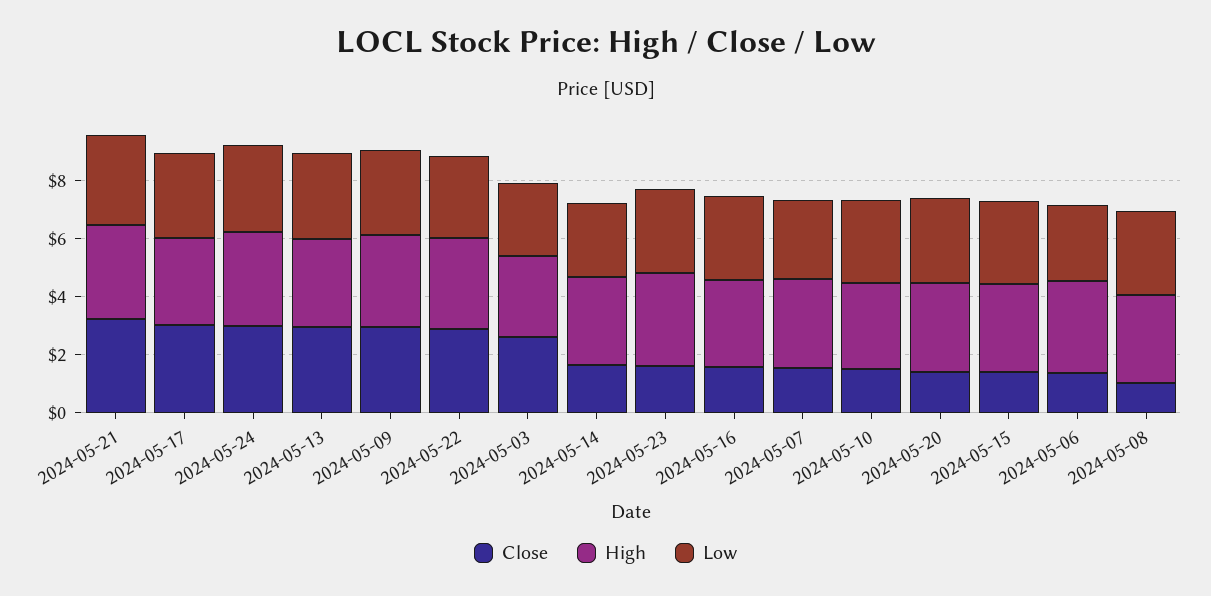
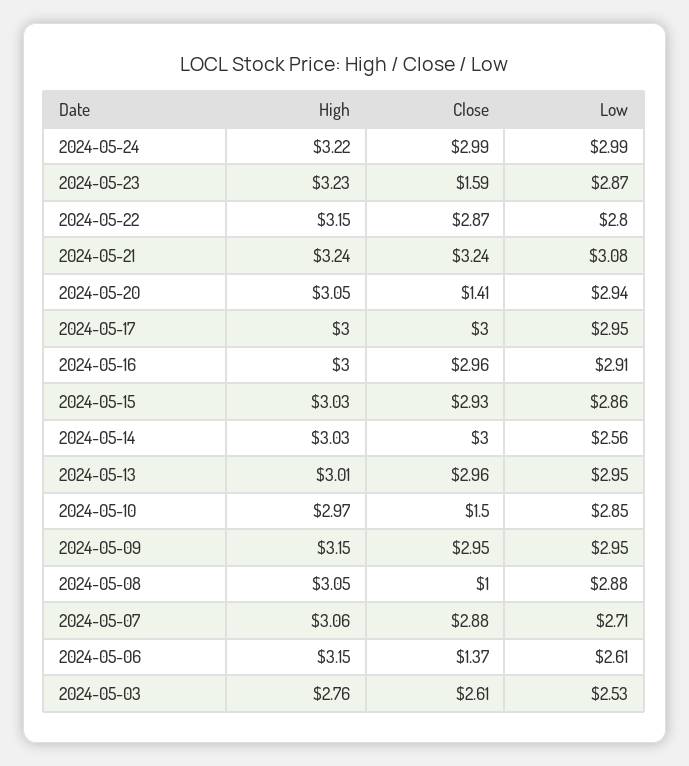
Close, 2024-05-14: 1.5 -> 3
Close, 2024-05-16: 1.5 -> 2.96
Close, 2024-05-07: 1.5 -> 2.88
Close, 2024-05-15: 1.5 -> 2.93

